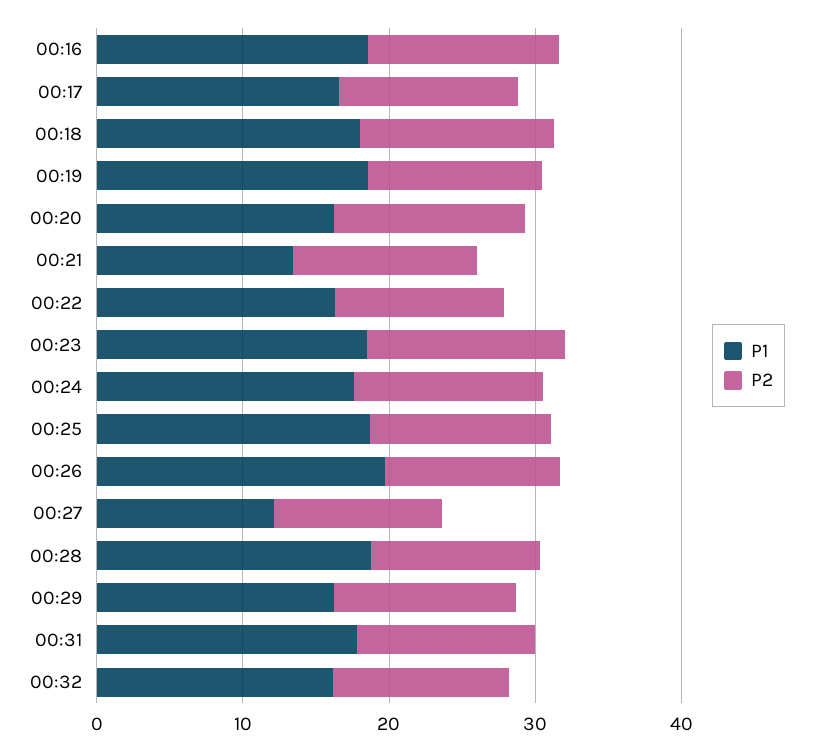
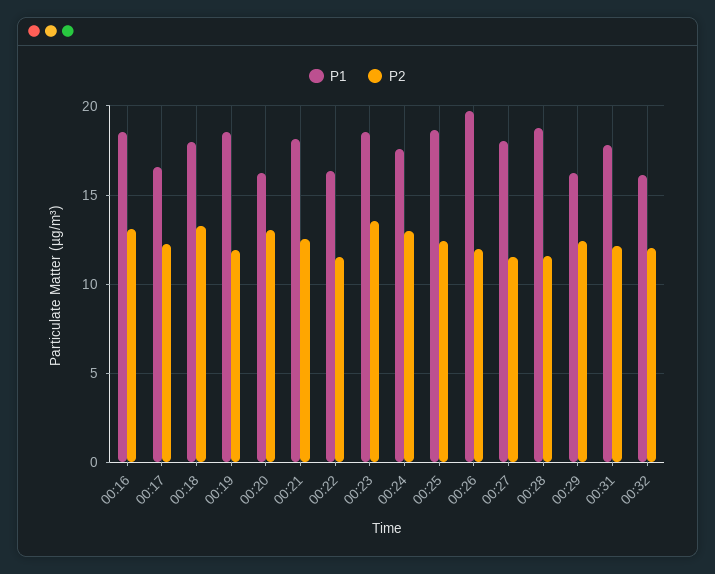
P1, 00:21: 14 -> 18
P1, 00:27: 12 -> 18

